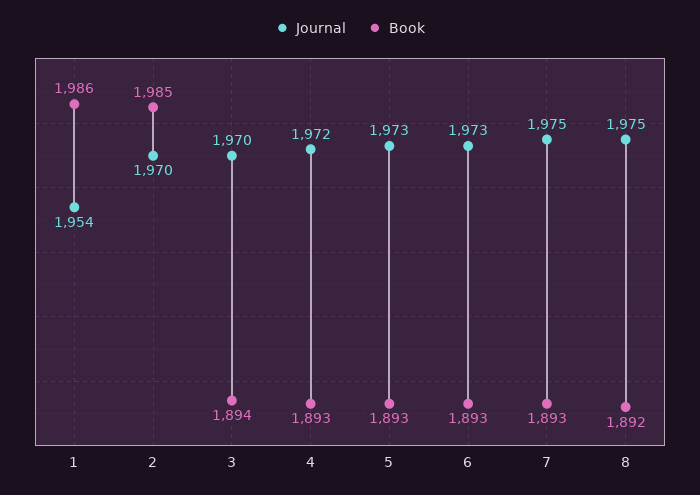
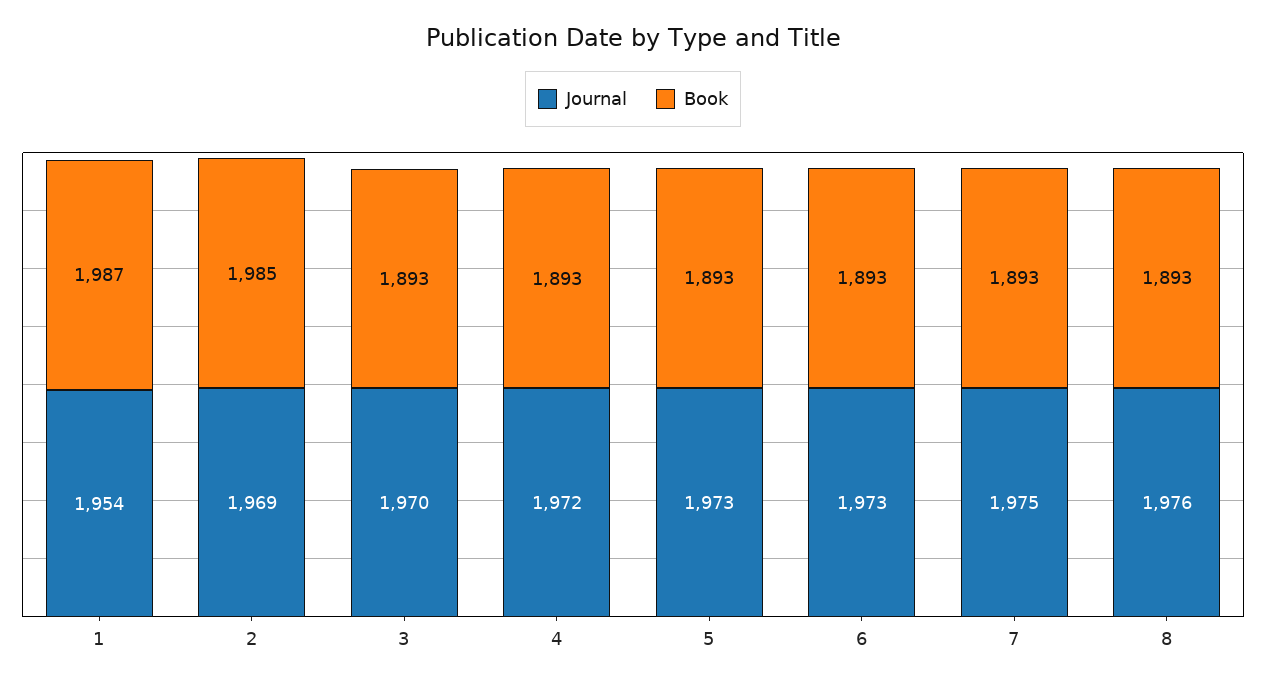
Book, 1: 1986 -> 1987
Journal, 2: 1970 -> 1969
Book, 3: 1894 -> 1893
Journal, 8: 1975 -> 1976
Book, 8: 1892 -> 1893

